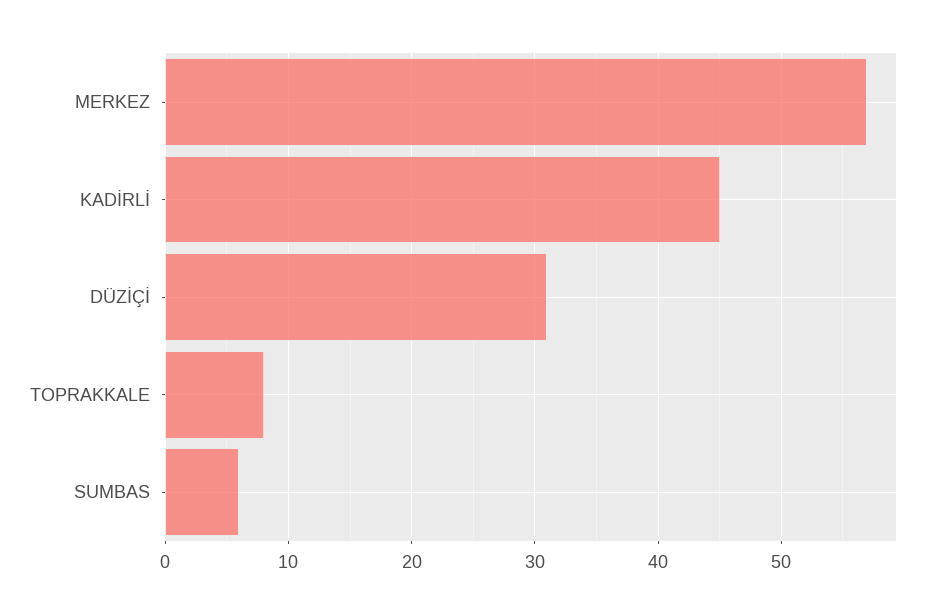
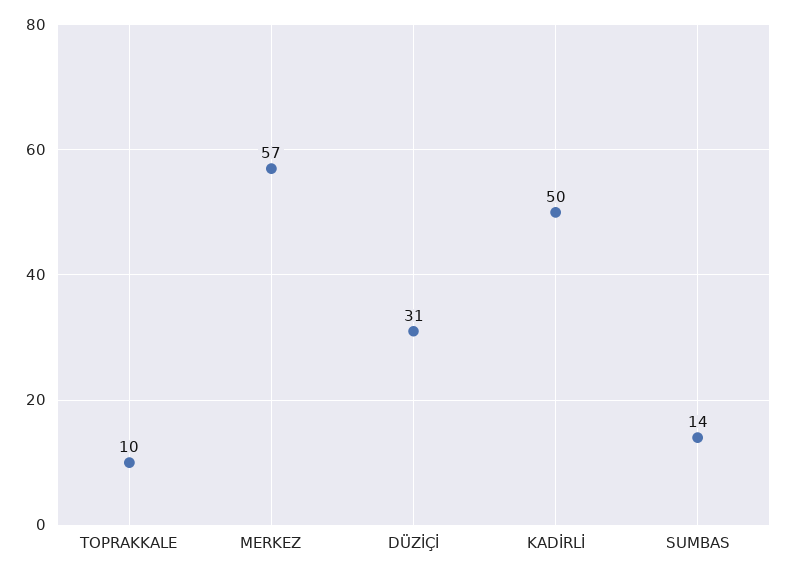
KADİRLİ: 45 -> 50
TOPRAKKALE: 8 -> 10
SUMBAS: 6 -> 14

